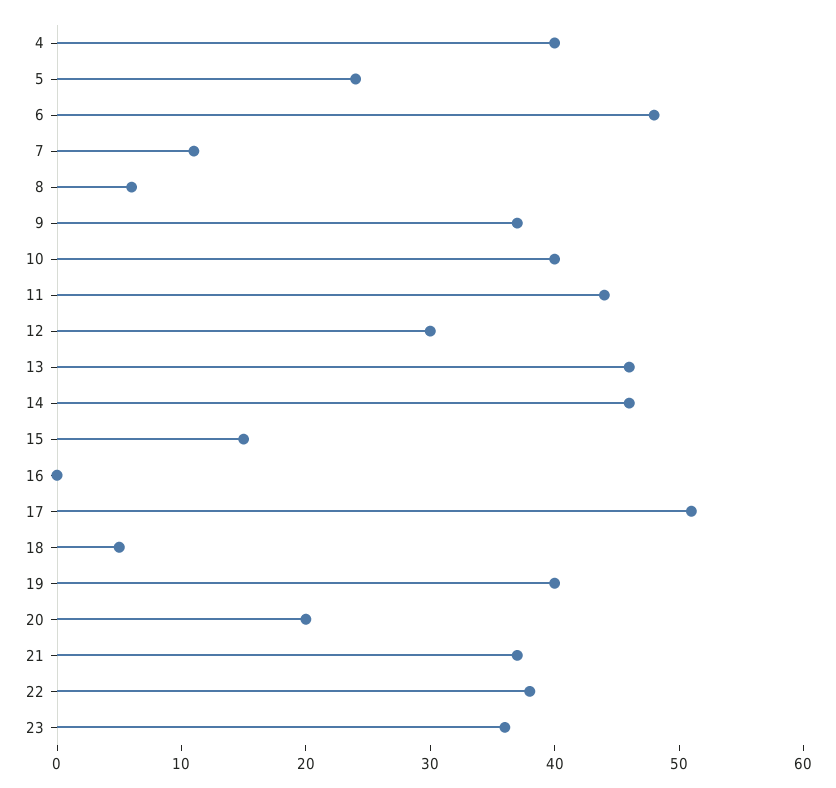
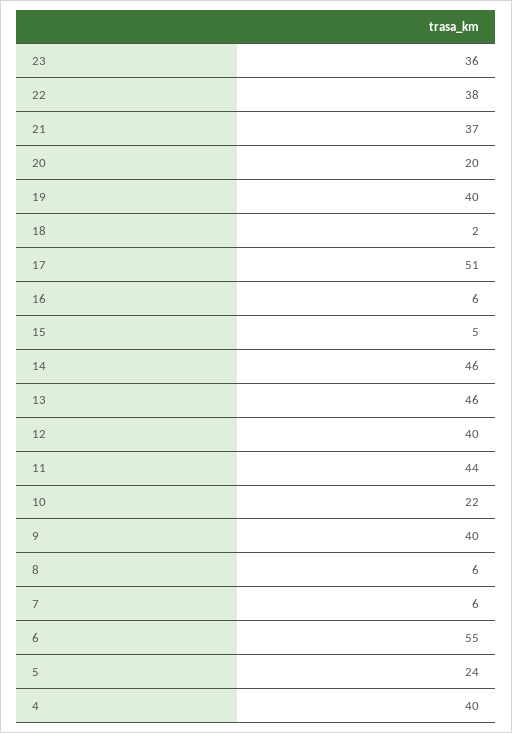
6: 48 -> 55
7: 11 -> 6
9: 37 -> 40
10: 40 -> 22
12: 30 -> 40
15: 15 -> 5
16: 0 -> 6
18: 5 -> 2

